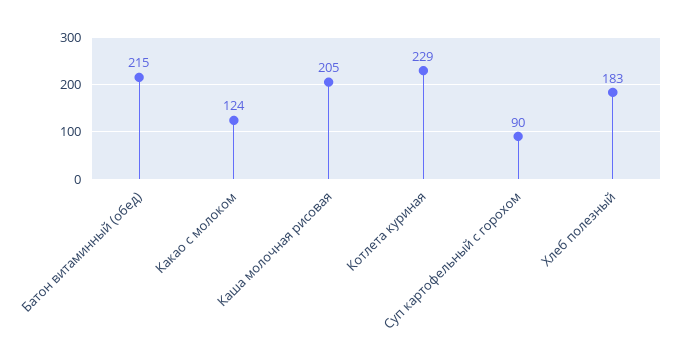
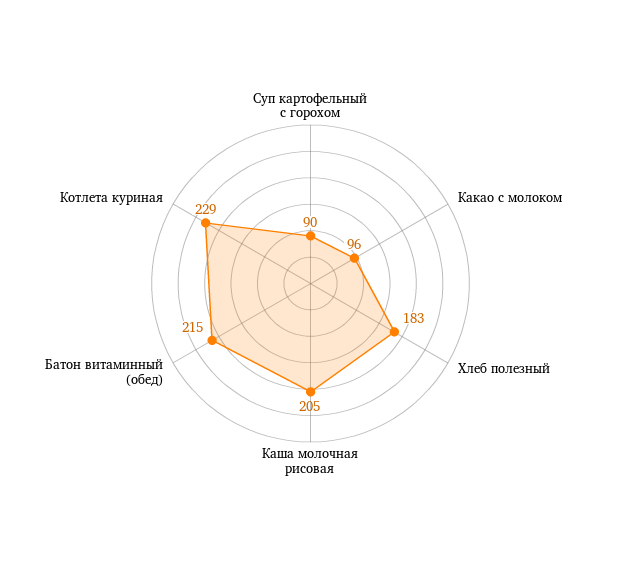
Какао с молоком: 124 -> 96

